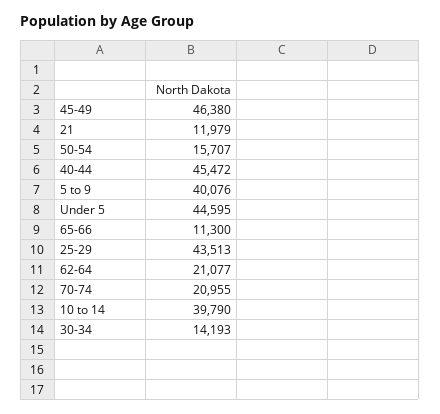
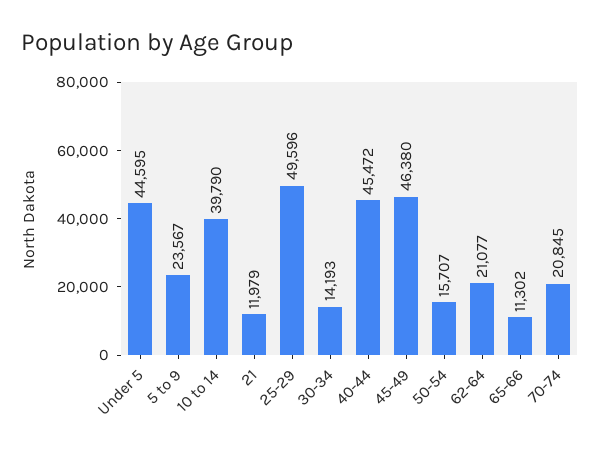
5 to 9: 40076 -> 23567
65-66: 11300 -> 11302
25-29: 43513 -> 49596
70-74: 20955 -> 20845

